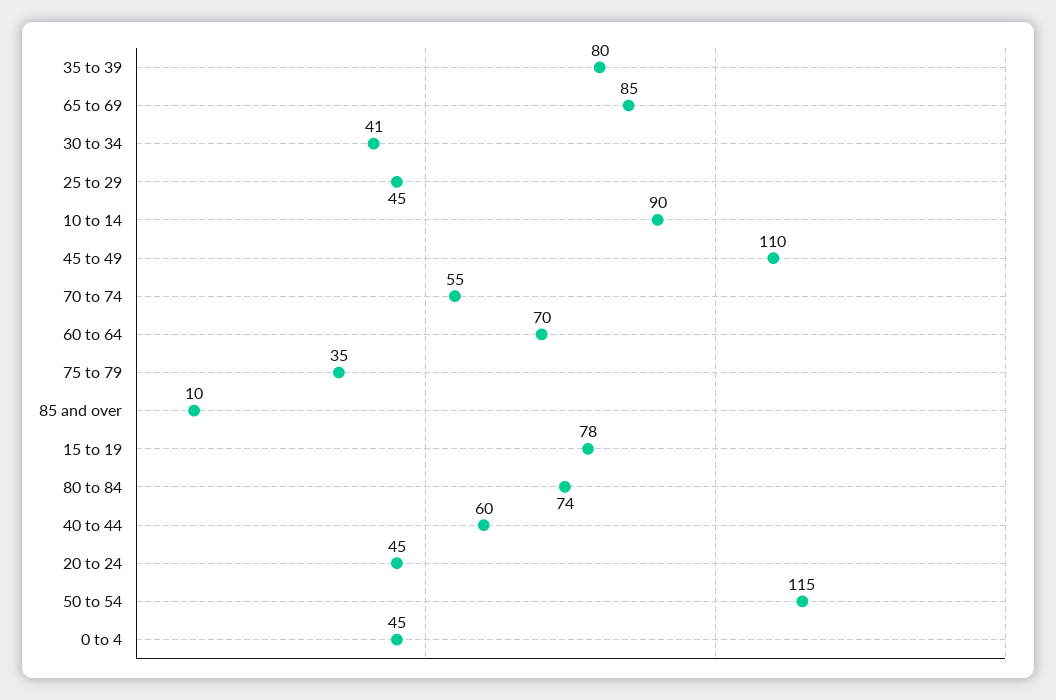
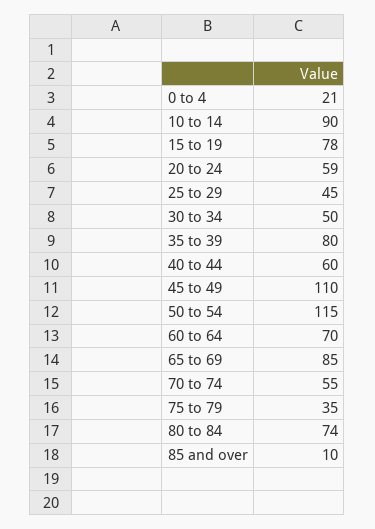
30 to 34: 41 -> 50
20 to 24: 45 -> 59
0 to 4: 45 -> 21

